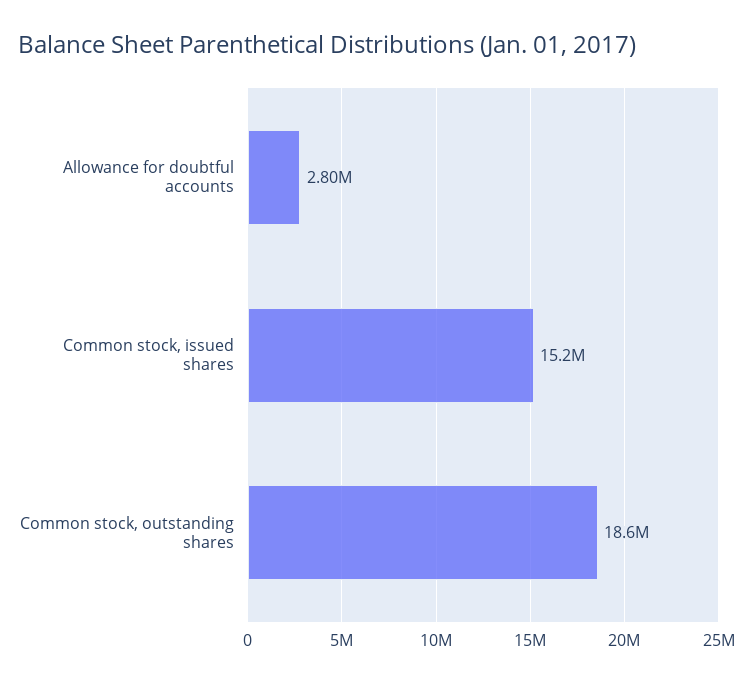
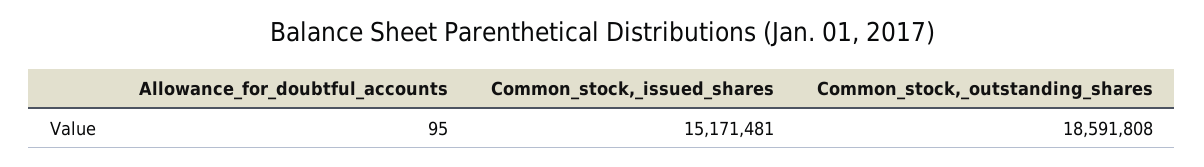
Allowance for doubtful accounts: 2800000 -> 95

